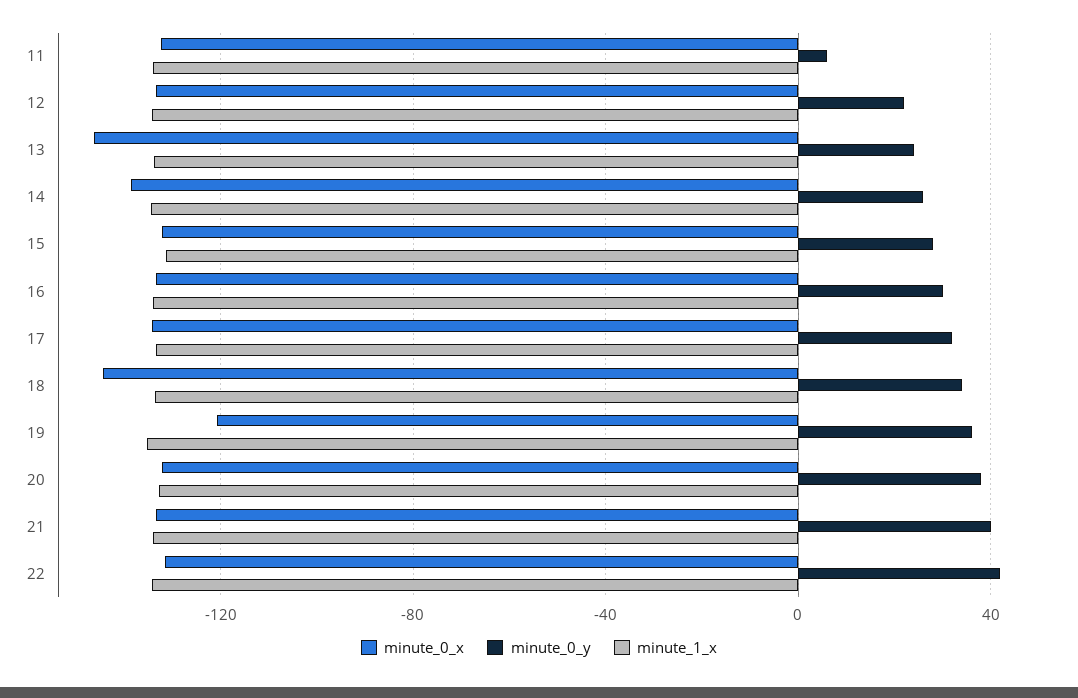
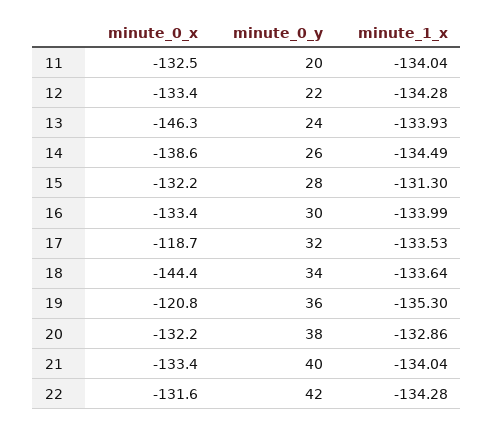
minute_0_y, 11: 5 -> 20
minute_0_x, 17: -135 -> -118.7

